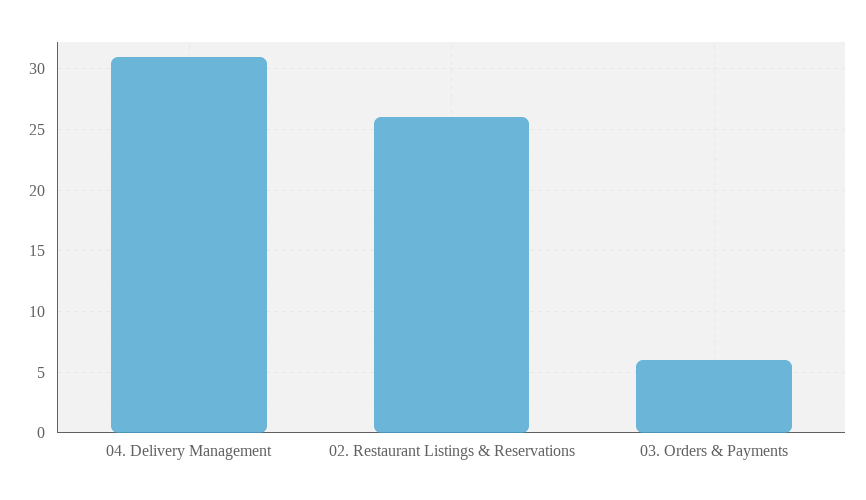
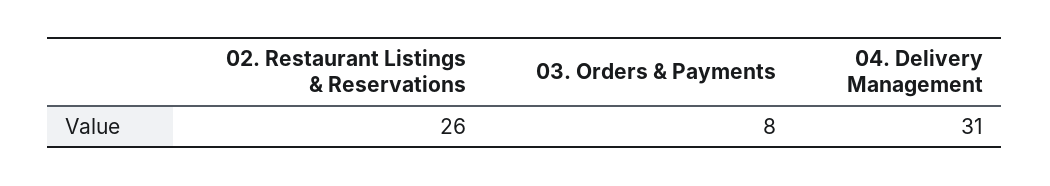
03. Orders & Payments: 6 -> 8

